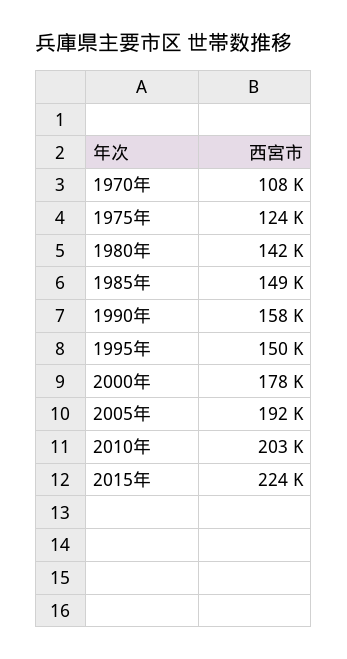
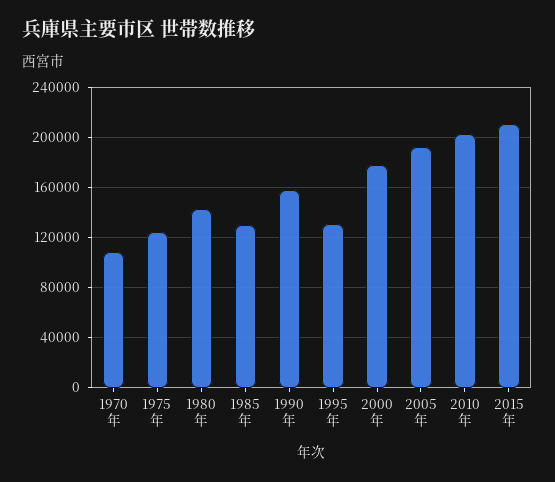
1985年: 149000 -> 130000
1995年: 150000 -> 130000
2015年: 224000 -> 210000

